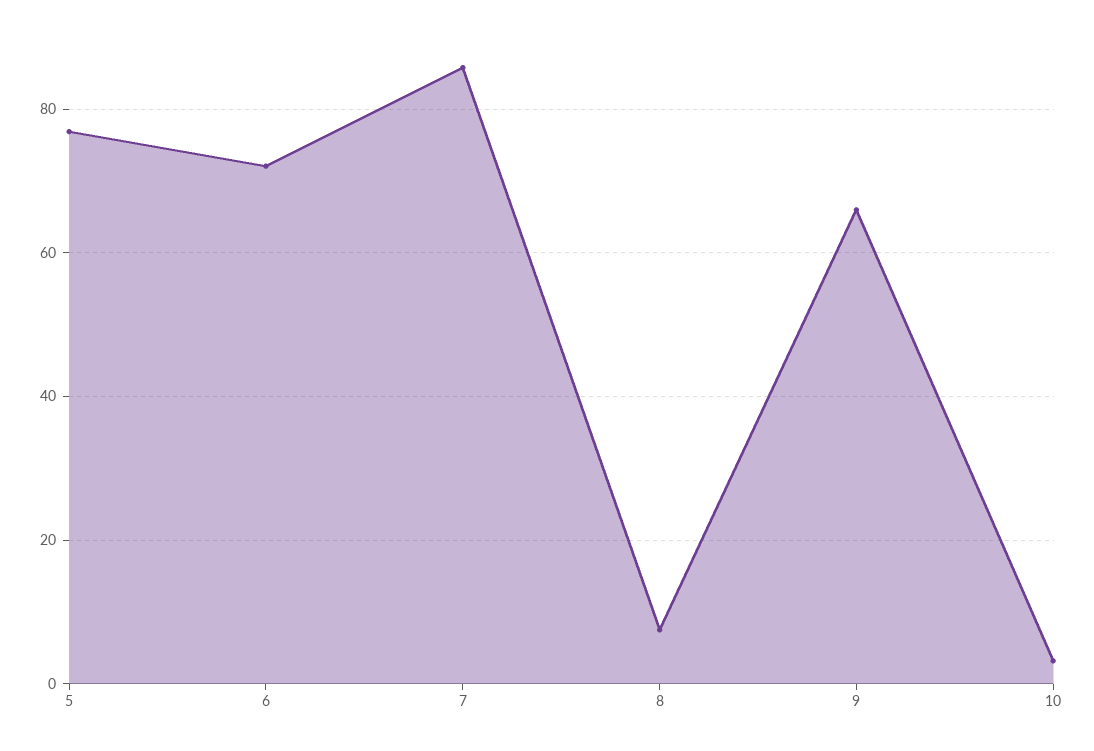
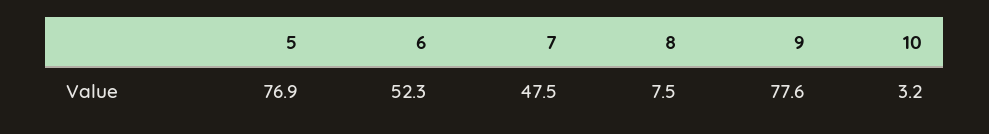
6: 72 -> 52.3
7: 86 -> 47.5
9: 66 -> 77.6

